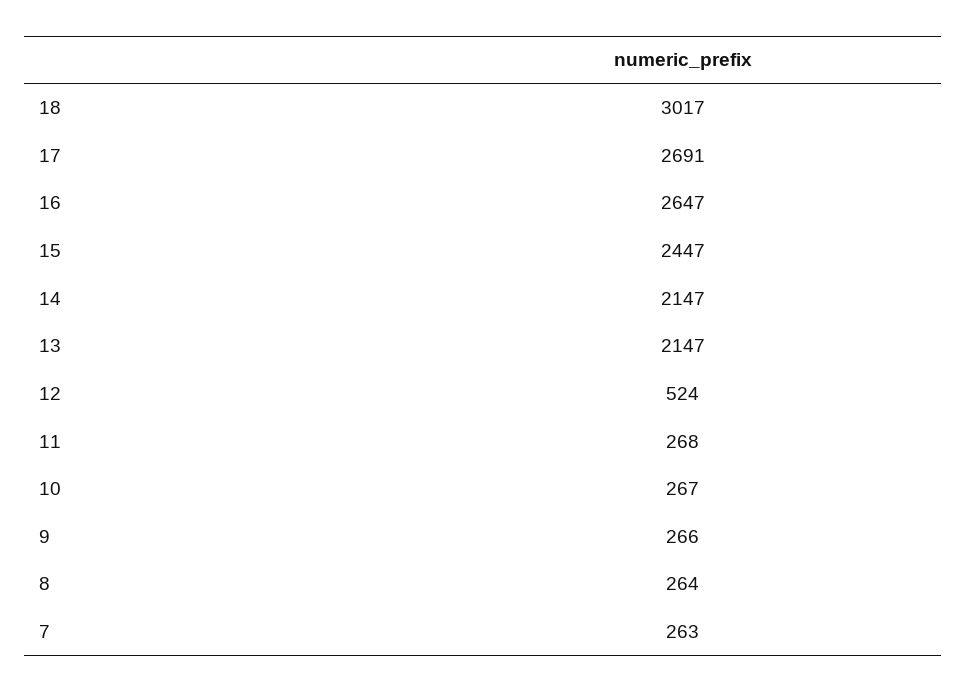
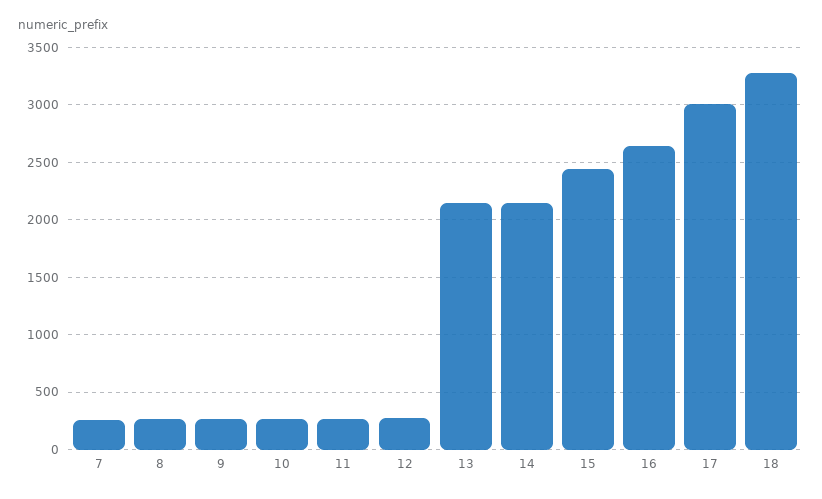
18: 3017 -> 3300
17: 2691 -> 3000
12: 524 -> 300

